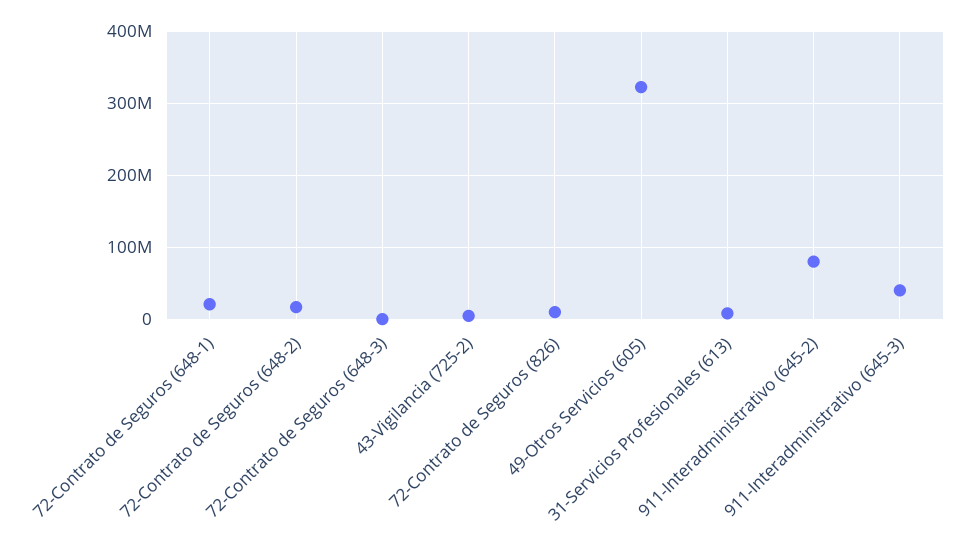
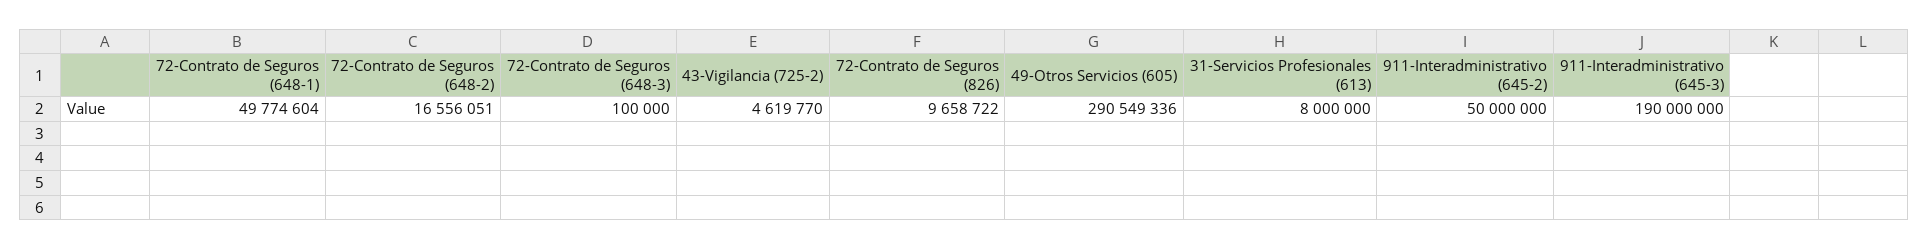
72-Contrato de Seguros (648-1): 20000000 -> 49774604
49-Otros Servicios (605): 320000000 -> 290549336
911-Interadministrativo (645-2): 80000000 -> 50000000
911-Interadministrativo (645-3): 40000000 -> 190000000

